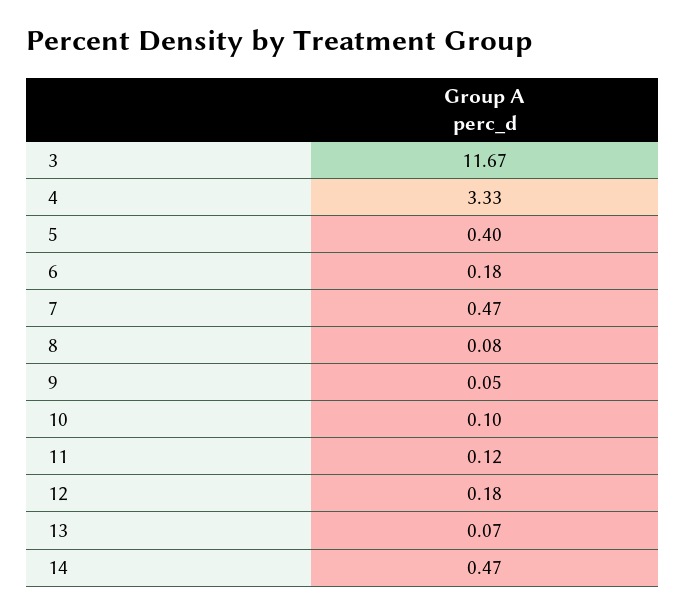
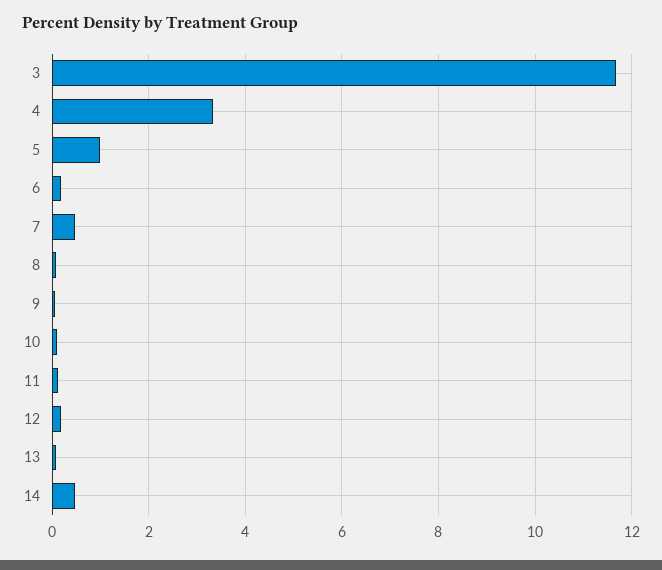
5: 0.4 -> 1

